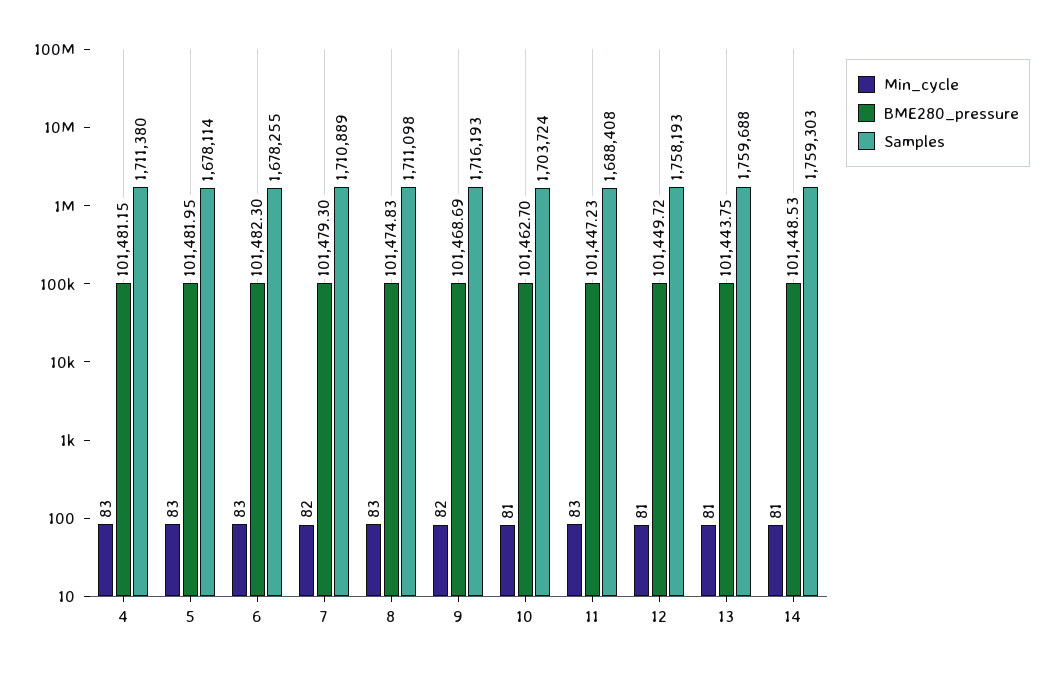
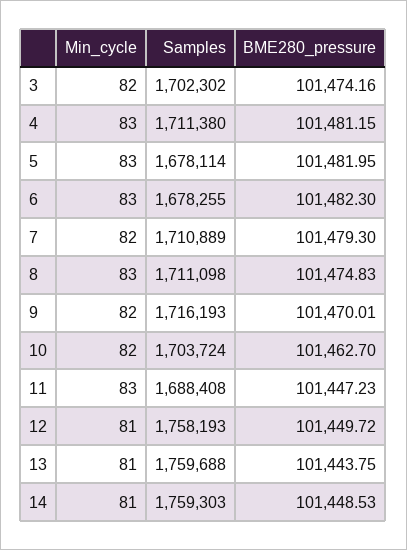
BME280_pressure, 9: 101468.69 -> 101470.01
Min_cycle, 10: 81 -> 82
Min_cycle, 3: none -> 82
Samples, 3: none -> 1702302
BME280_pressure, 3: none -> 101474.16

